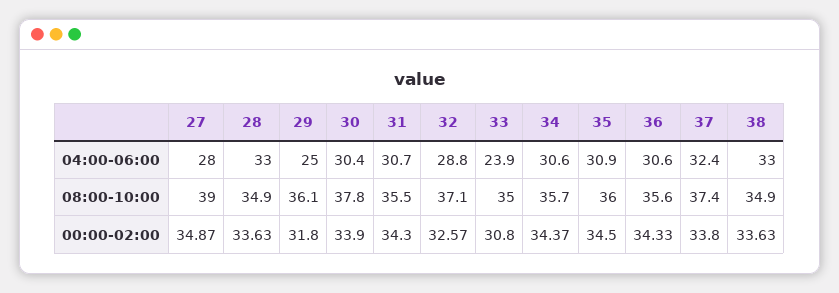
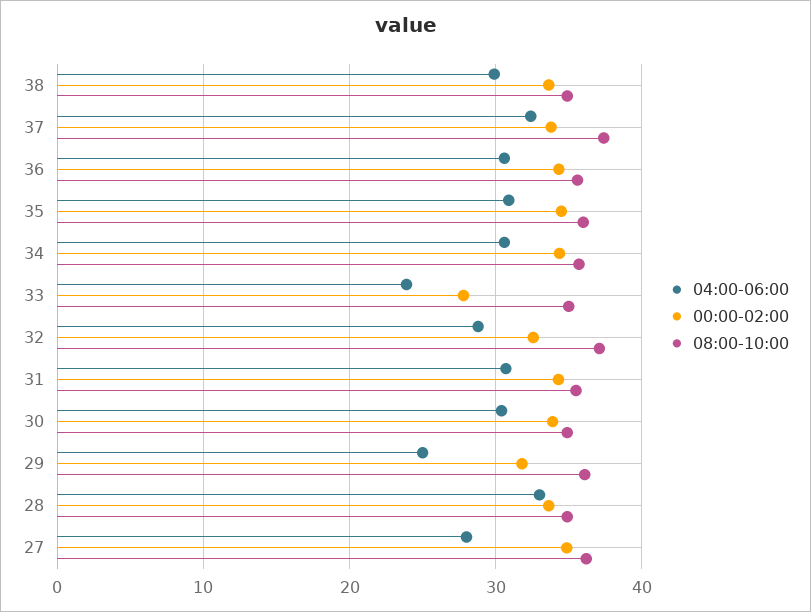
04:00-06:00, 38: 33 -> 30
08:00-10:00, 27: 39 -> 36
08:00-10:00, 30: 37.8 -> 35
00:00-02:00, 33: 30.8 -> 28

